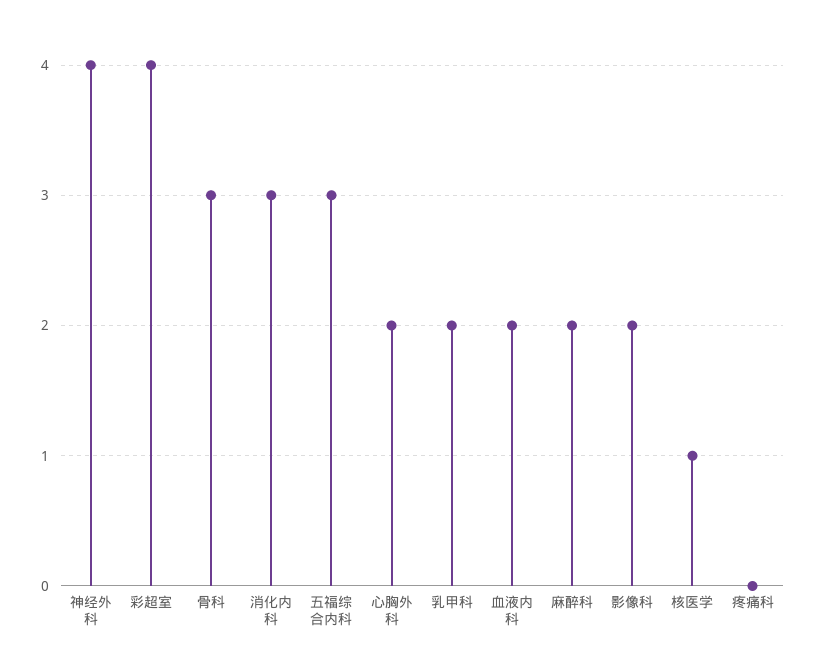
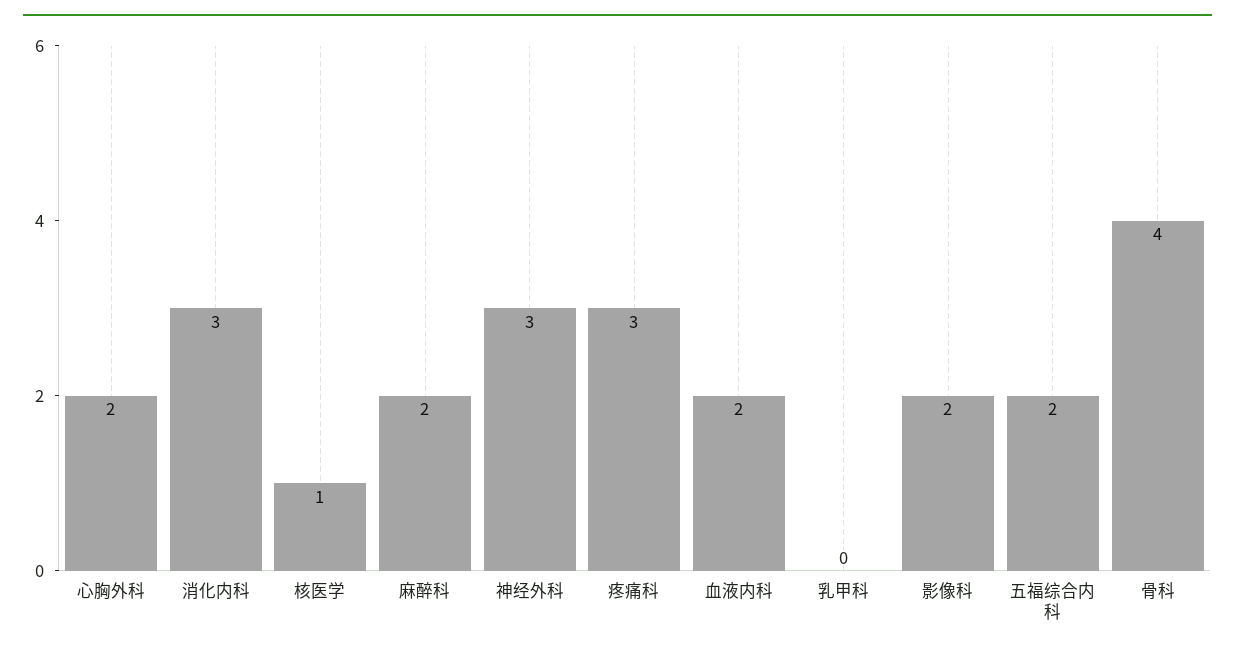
神经外科: 4 -> 3
彩超室: 4 -> none
骨科: 3 -> 4
五福综合内科: 3 -> 2
乳甲科: 2 -> 0
疼痛科: 0 -> 3

